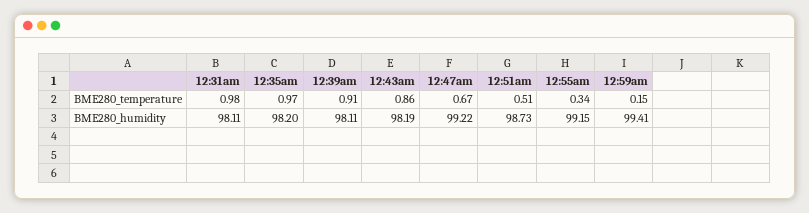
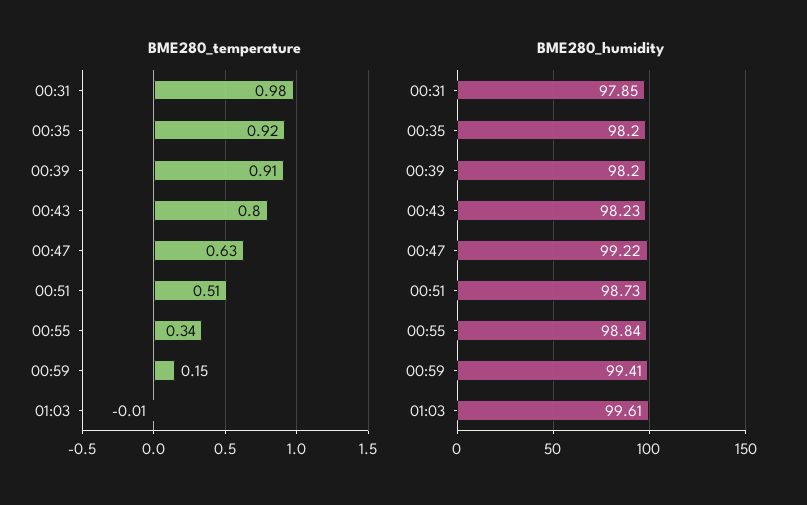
BME280_temperature, 12:35am: 0.97 -> 0.92
BME280_temperature, 12:43am: 0.86 -> 0.8
BME280_temperature, 12:47am: 0.67 -> 0.63
BME280_humidity, 12:31am: 98.11 -> 97.85
BME280_humidity, 12:39am: 98.11 -> 98.2
BME280_humidity, 12:43am: 98.19 -> 98.23
BME280_humidity, 12:55am: 99.15 -> 98.84
BME280_temperature, 01:03: none -> -0.01
BME280_humidity, 01:03: none -> 99.61

